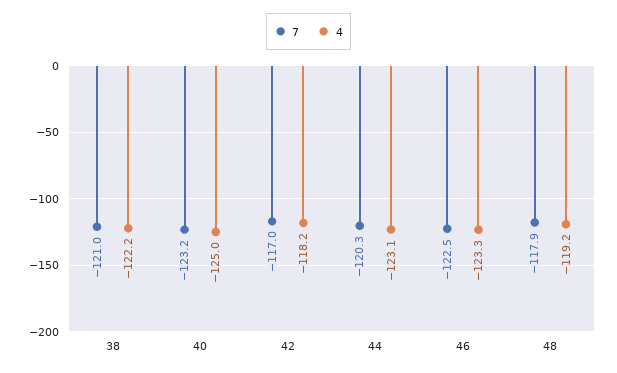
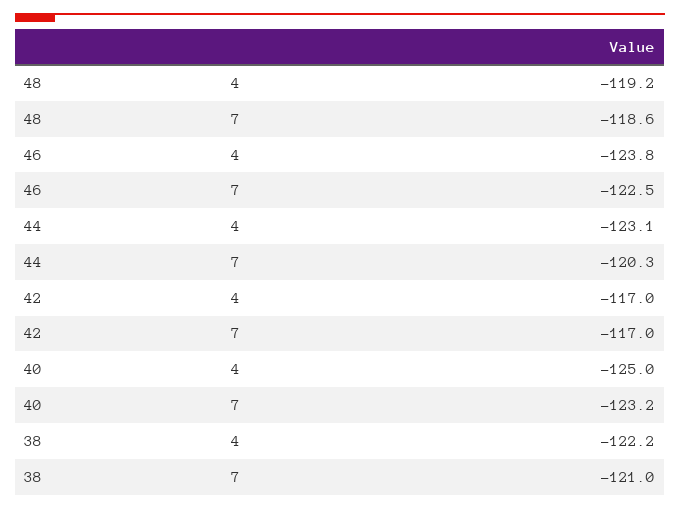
4, 42: -118.2 -> -117
4, 46: -123.3 -> -123.8
7, 48: -117.9 -> -118.6

